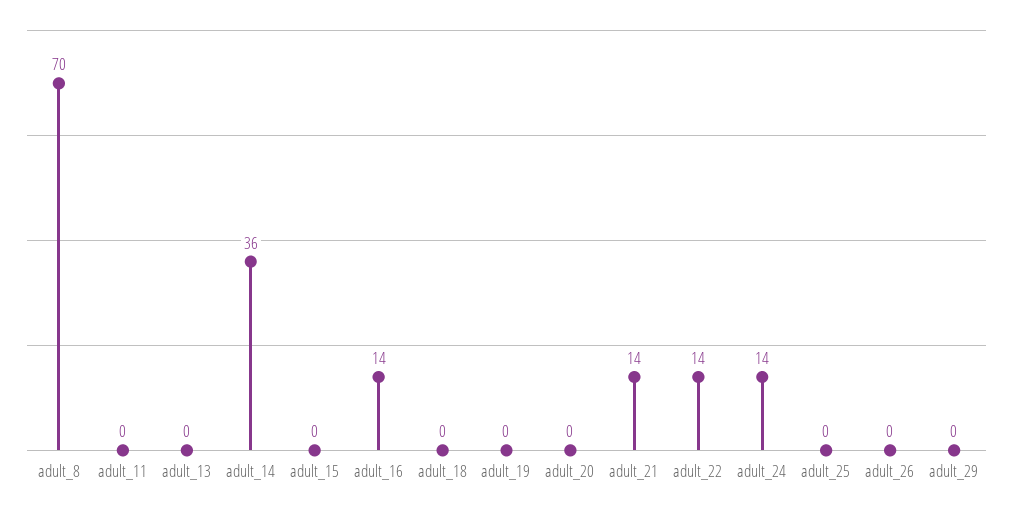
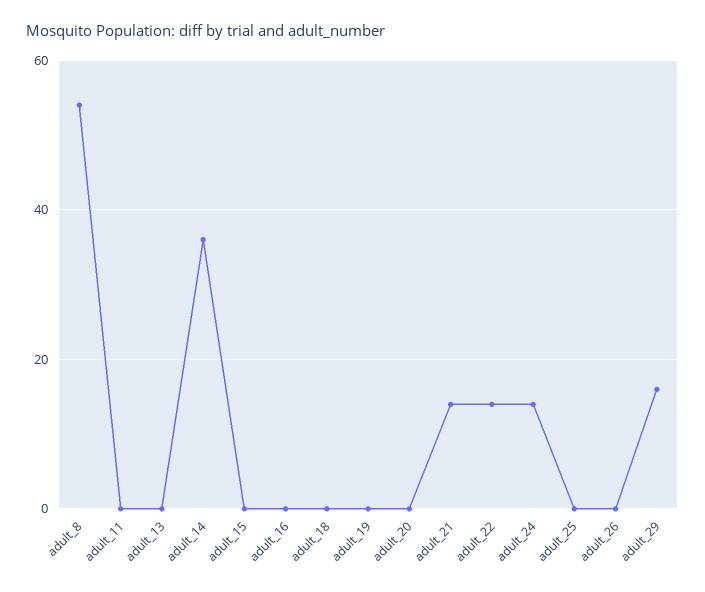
adult_8: 70 -> 55
adult_16: 14 -> 0
adult_29: 0 -> 15

